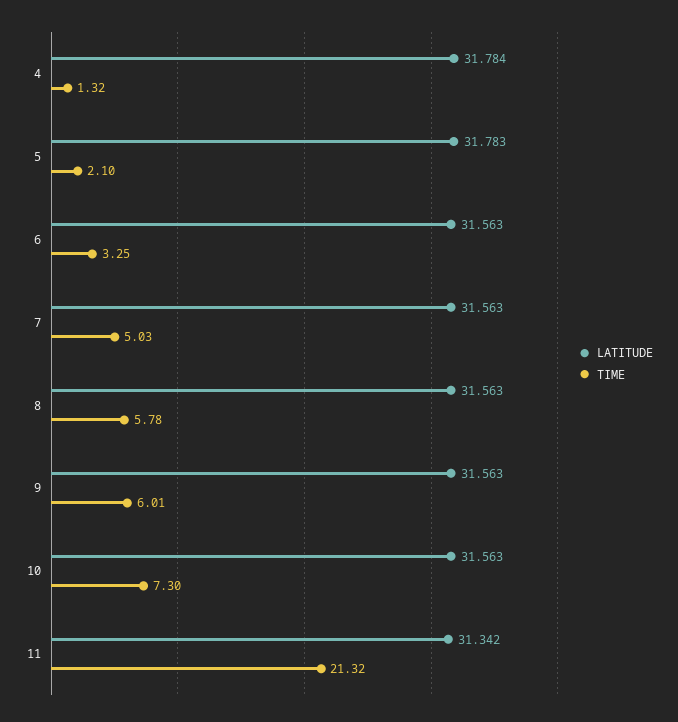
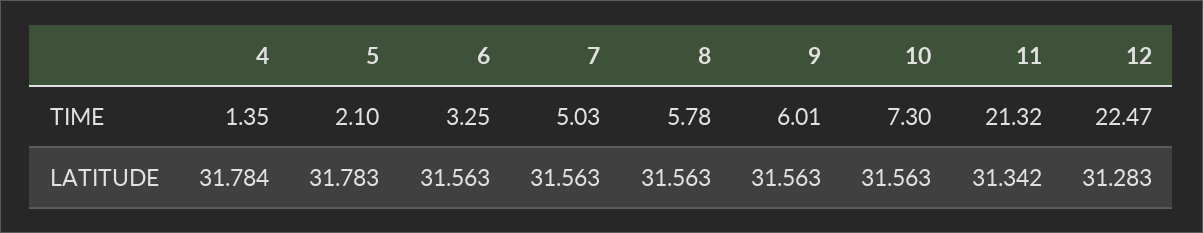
TIME, 4: 1.32 -> 1.35
TIME, 12: none -> 22.47
LATITUDE, 12: none -> 31.283

